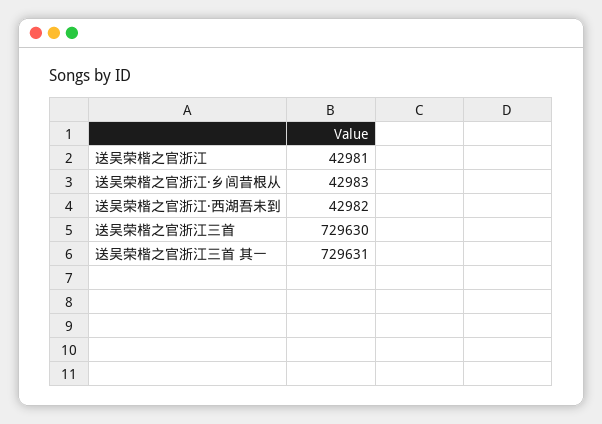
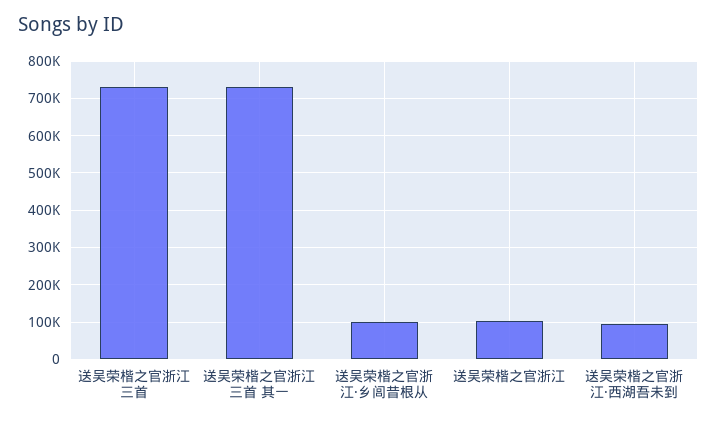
送吴荣楷之官浙江: 42981 -> 100000
送吴荣楷之官浙江·乡闾昔根从: 42983 -> 100000
送吴荣楷之官浙江·西湖吾未到: 42982 -> 100000

